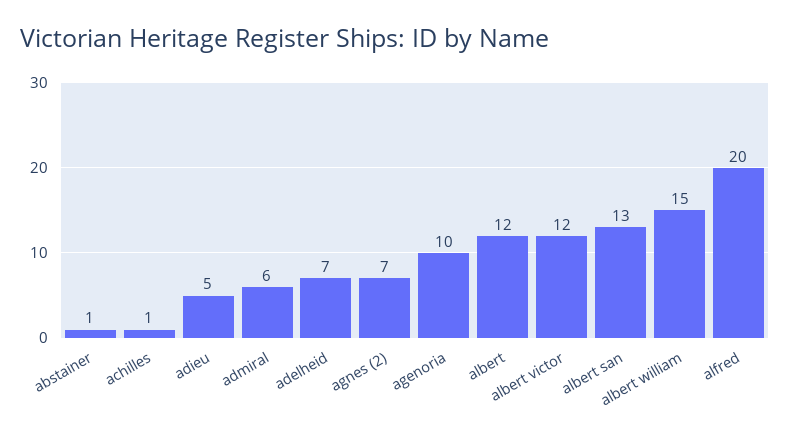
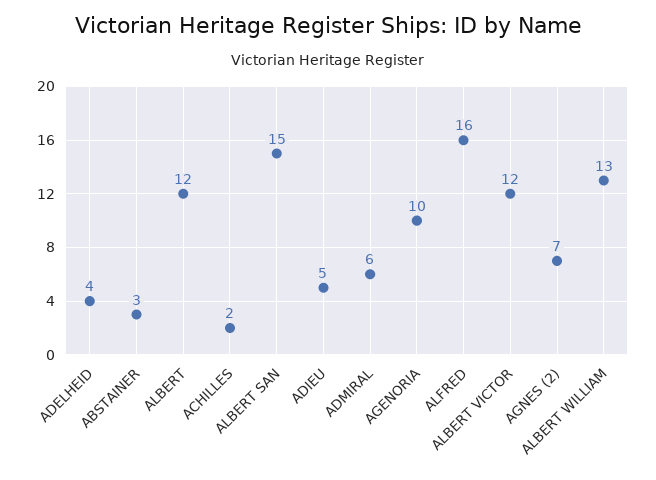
abstainer: 1 -> 3
achilles: 1 -> 2
adelheid: 7 -> 4
albert san: 13 -> 15
albert william: 15 -> 13
alfred: 20 -> 16

